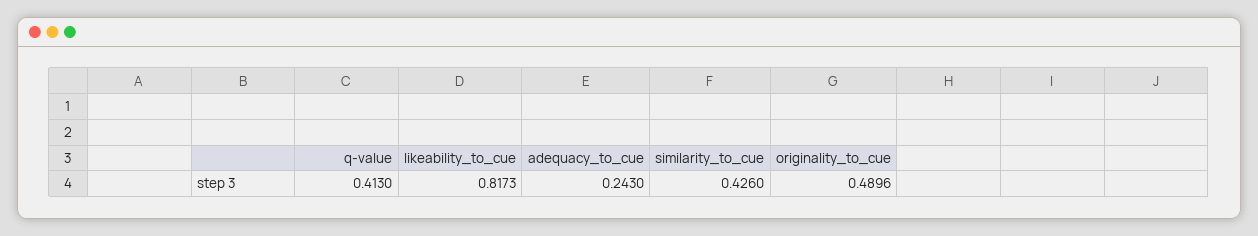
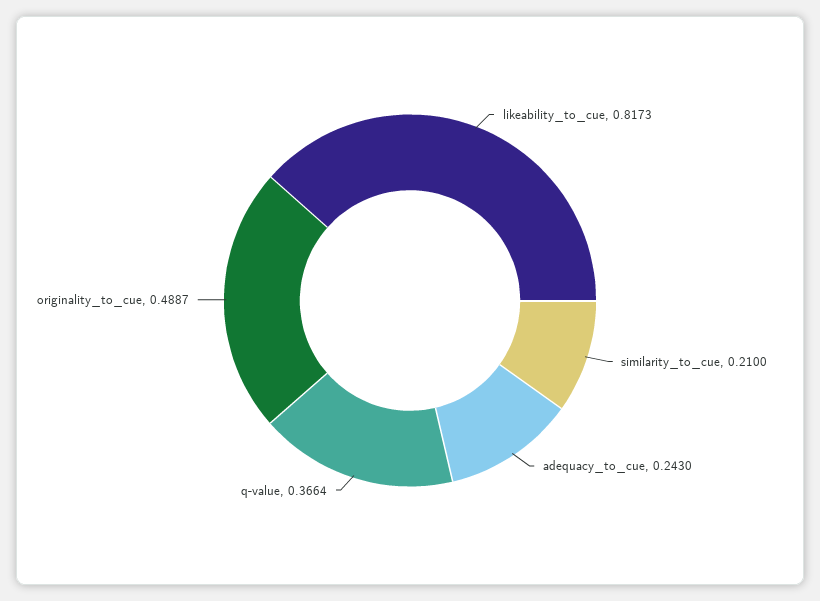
q-value: 0.413 -> 0.3664
similarity_to_cue: 0.426 -> 0.21
originality_to_cue: 0.4896 -> 0.4887

